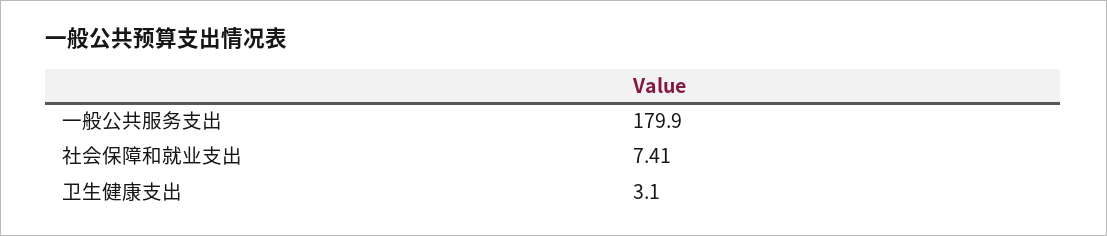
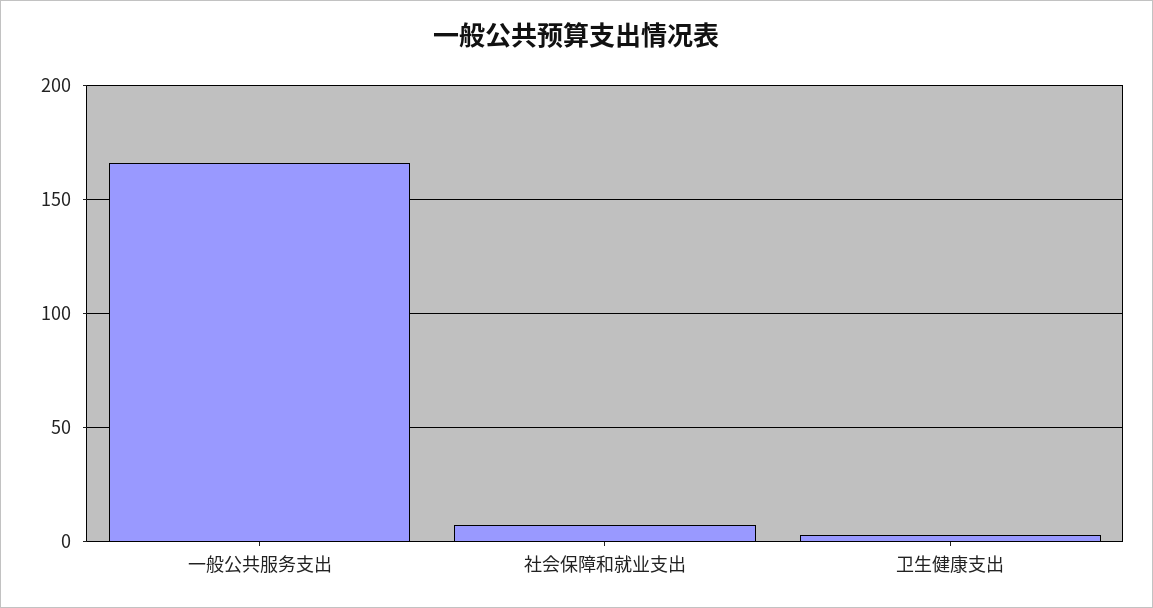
一般公共服务支出: 179.9 -> 165

